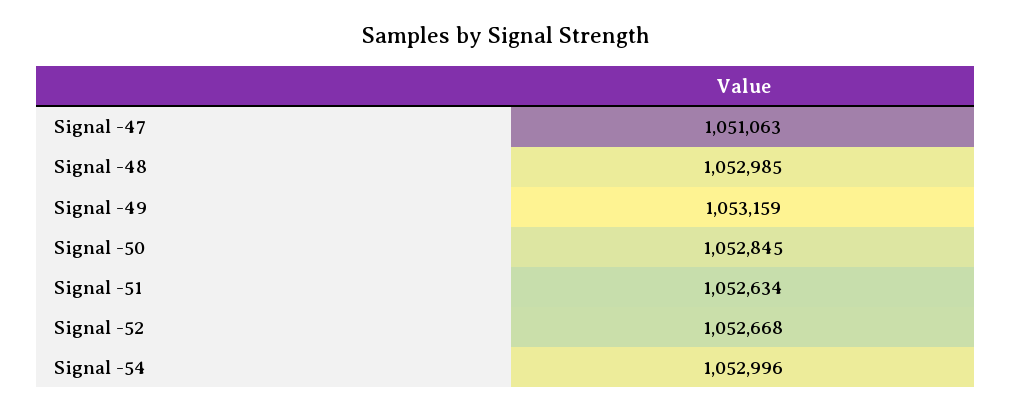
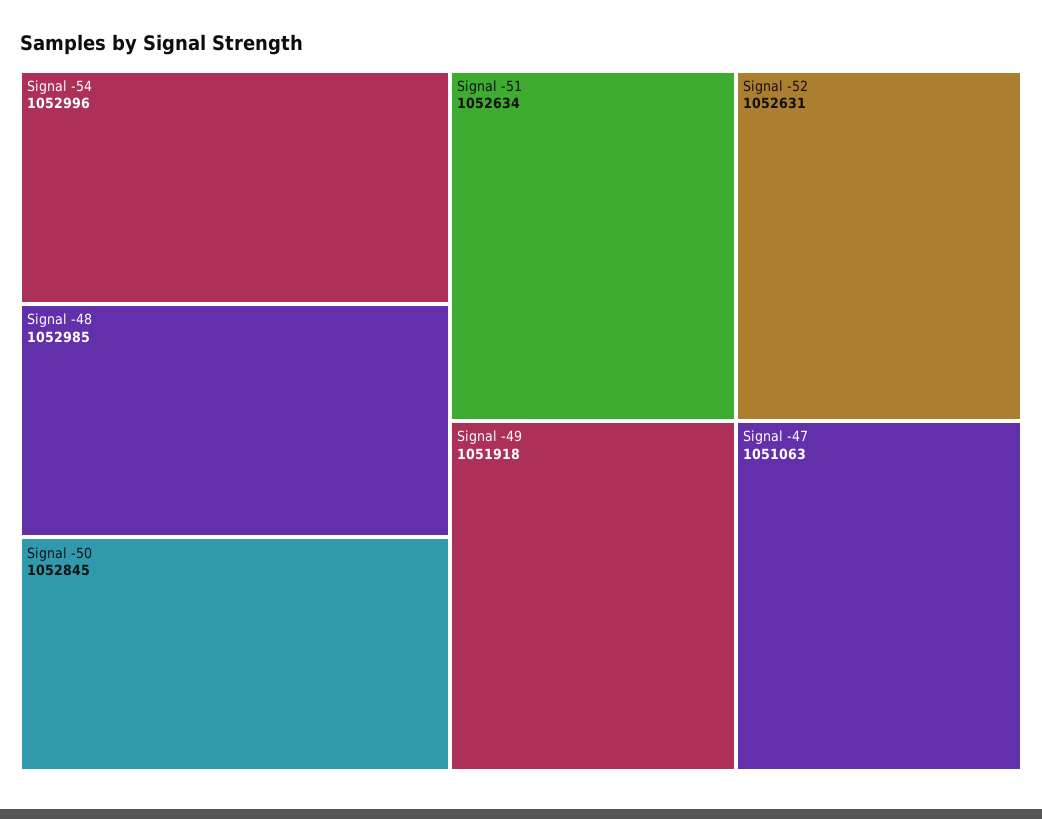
Signal -49: 1053159 -> 1051918
Signal -52: 1052668 -> 1052631

